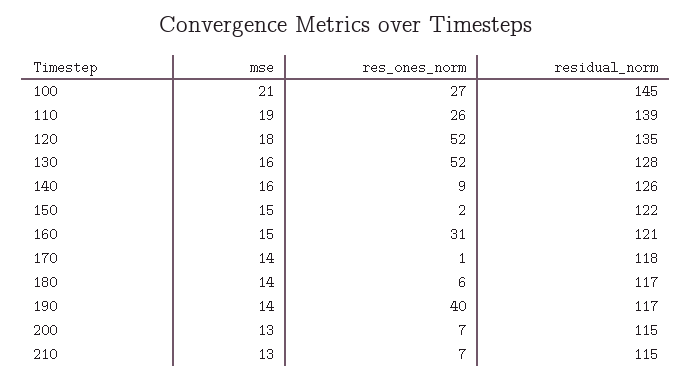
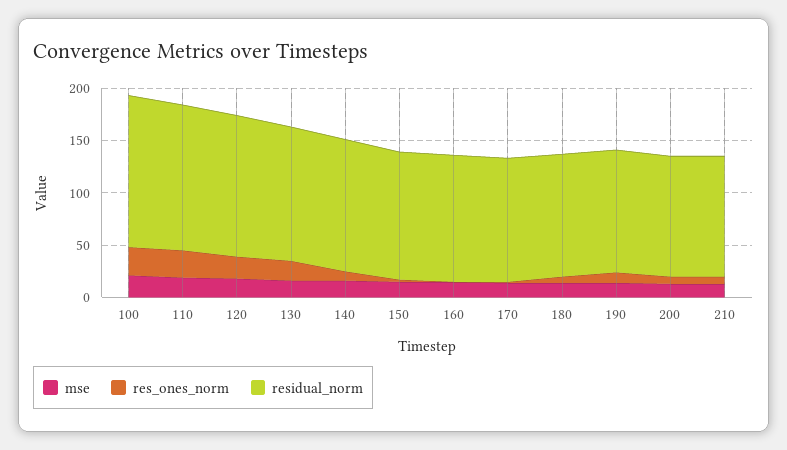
res_ones_norm, 120: 52 -> 20
res_ones_norm, 130: 52 -> 20
res_ones_norm, 160: 31 -> 0
res_ones_norm, 190: 40 -> 10

